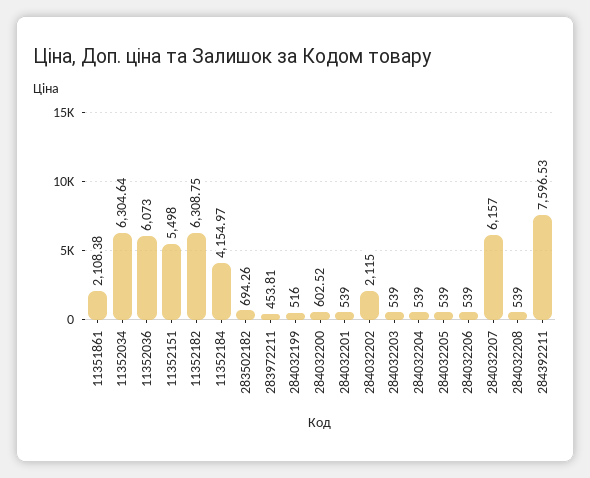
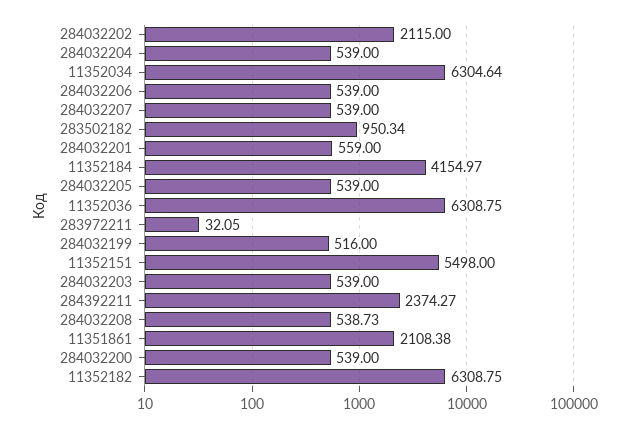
11352036: 6073 -> 6308.75
283502182: 694.26 -> 950.34
283972211: 453.81 -> 32.05
284032200: 602.52 -> 539
284032201: 539 -> 559
284032207: 6157 -> 539
284032208: 539 -> 538.73
284392211: 7596.53 -> 2374.27

